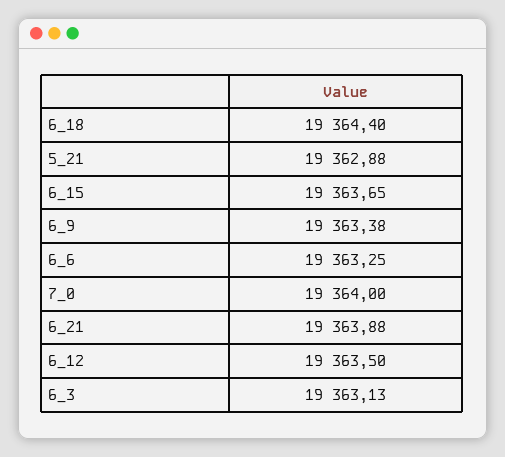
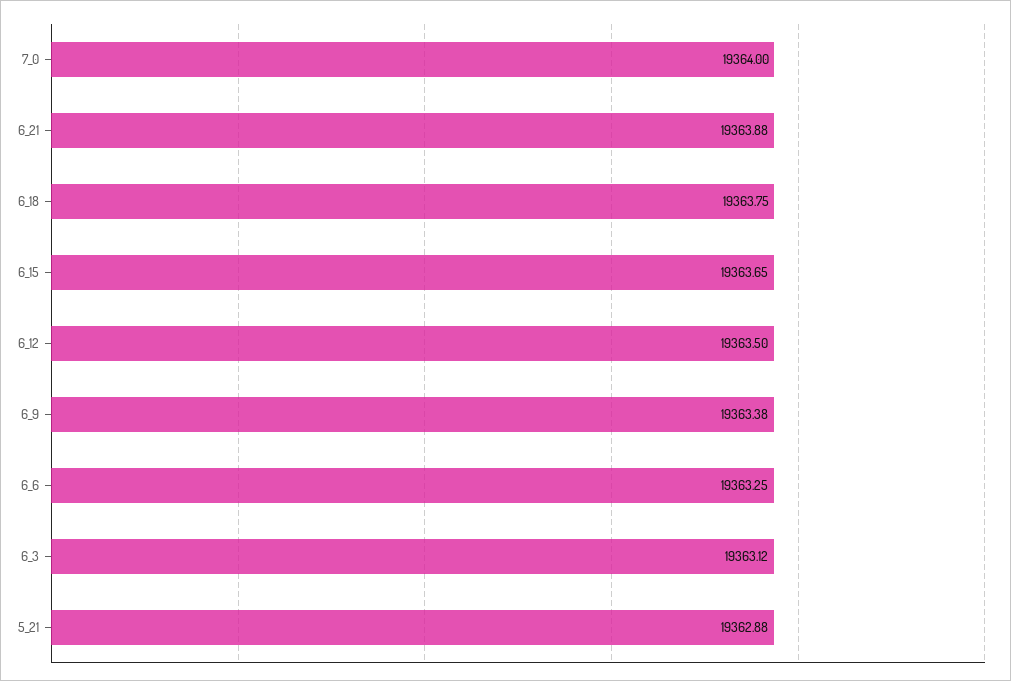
6_18: 19364.4 -> 19363.75
6_3: 19363.13 -> 19363.12

